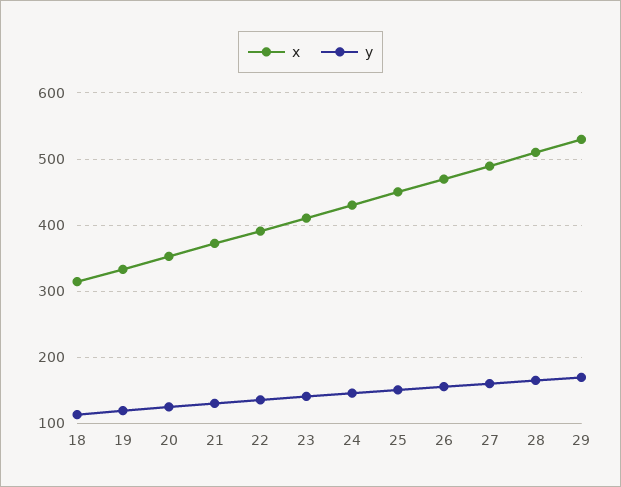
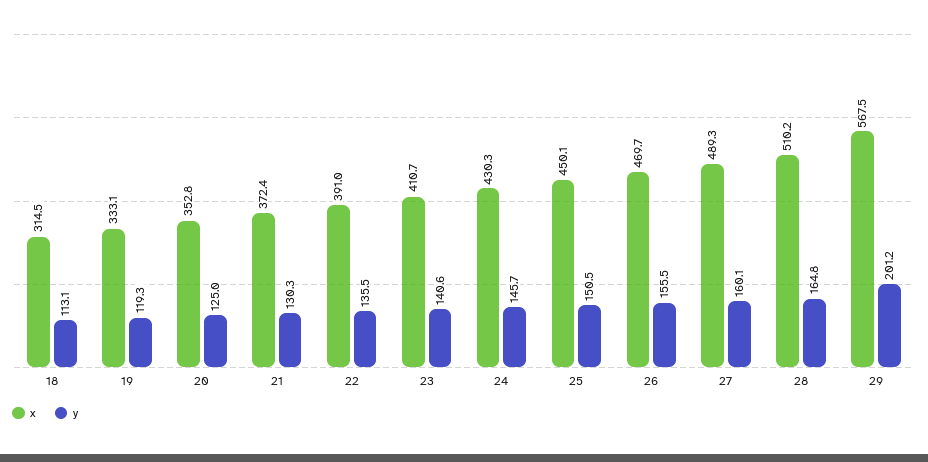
x, 29: 530 -> 567.5
y, 29: 170 -> 201.2

